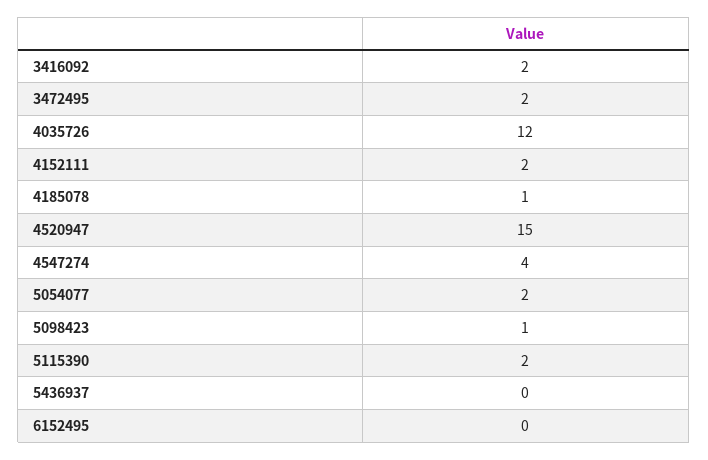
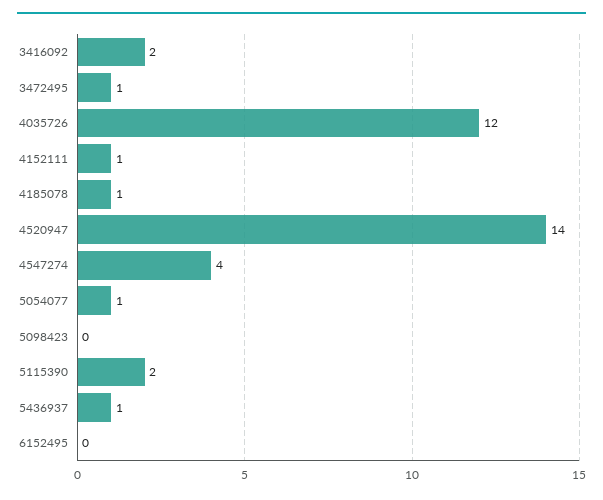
3472495: 2 -> 1
4152111: 2 -> 1
4520947: 15 -> 14
5054077: 2 -> 1
5098423: 1 -> 0
5436937: 0 -> 1

